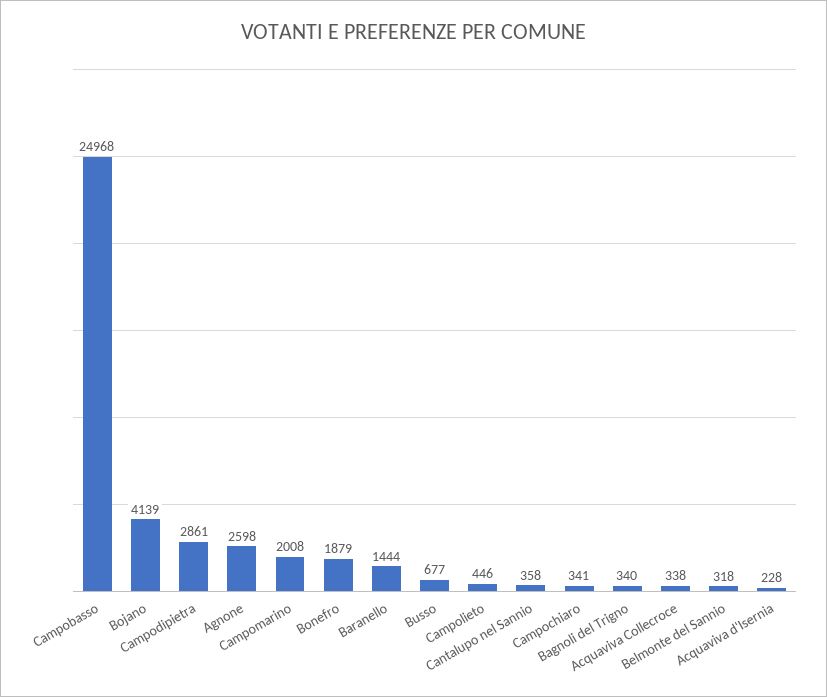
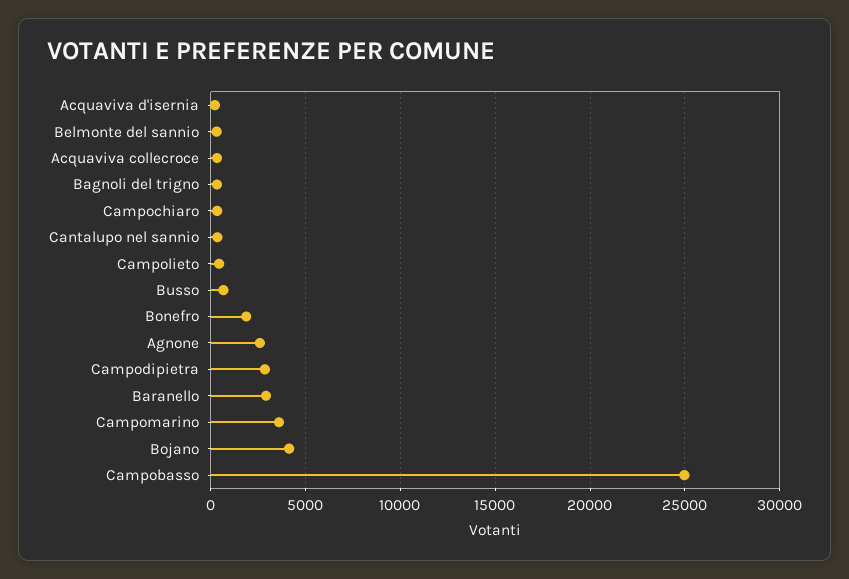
Campomarino: 2008 -> 3500
Baranello: 1444 -> 3000

